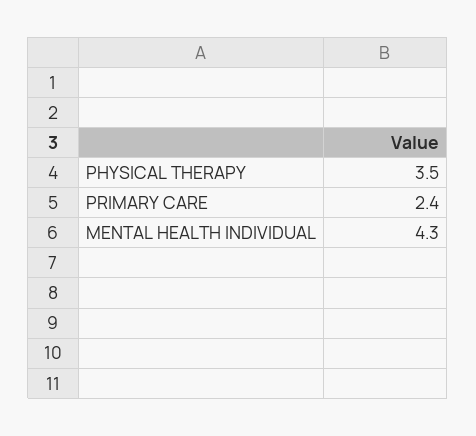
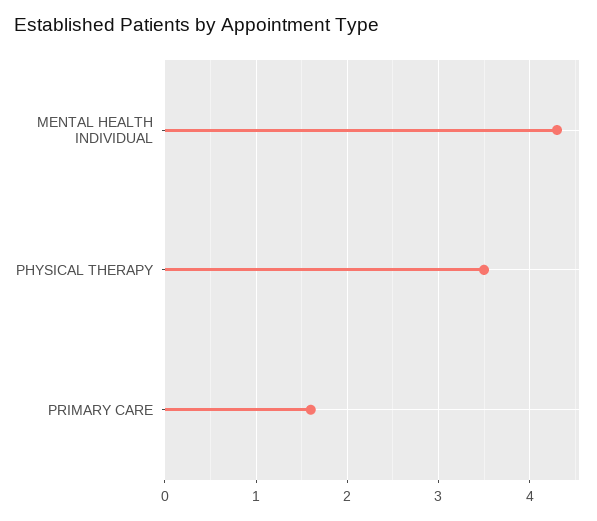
PRIMARY CARE: 2.4 -> 1.6

